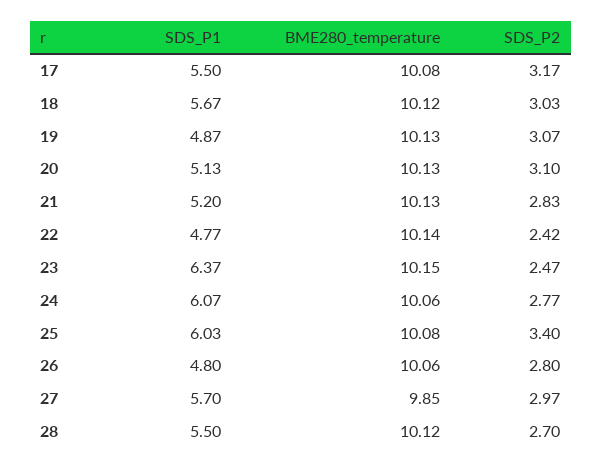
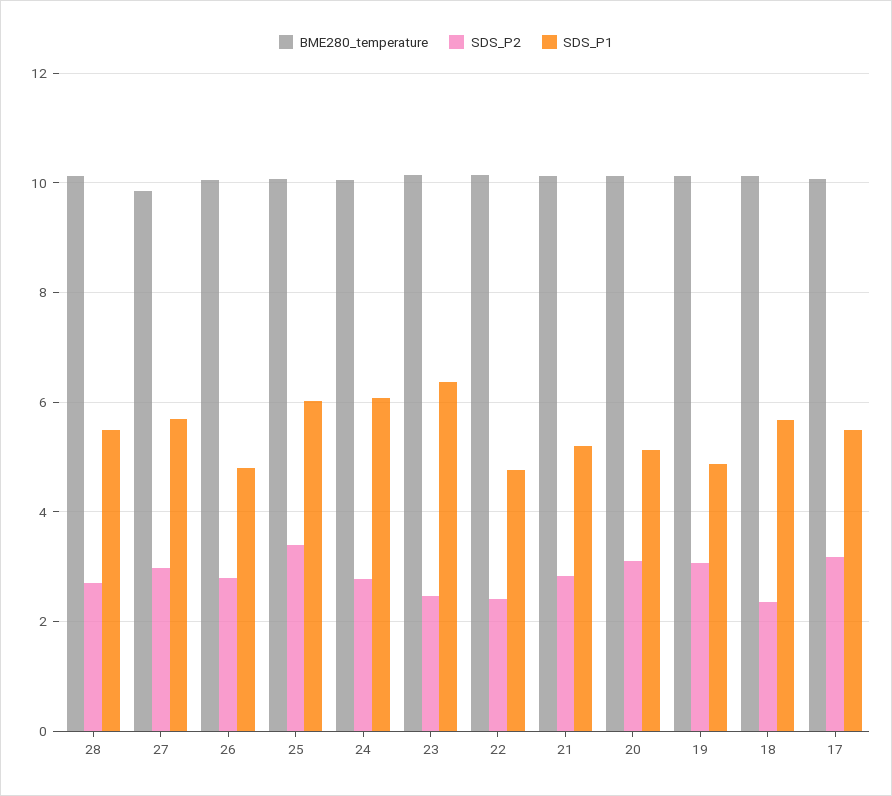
SDS_P2, 18: 3.03 -> 2.4

